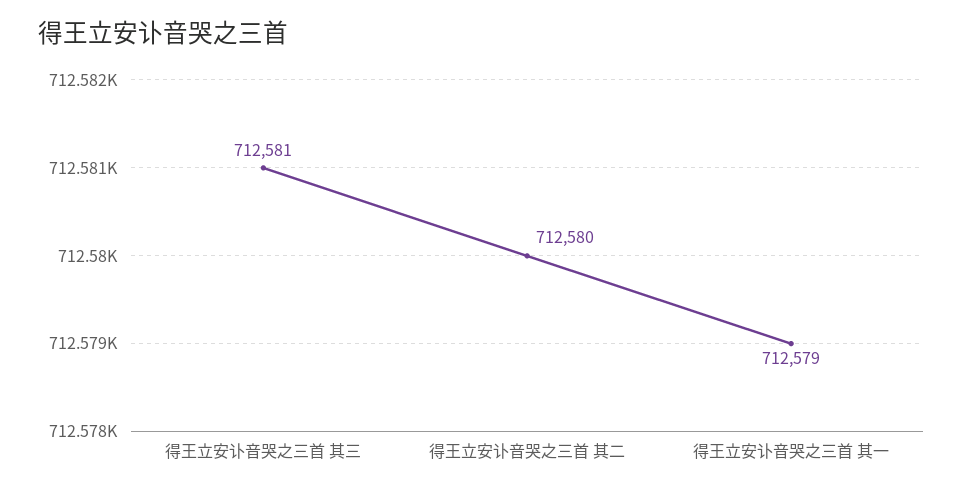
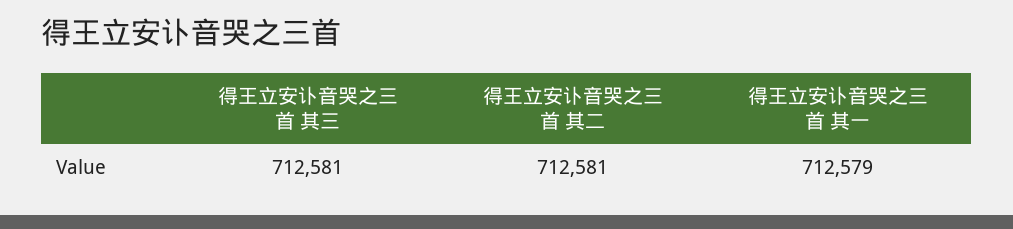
得王立安讣音哭之三首 其二: 712580 -> 712581

